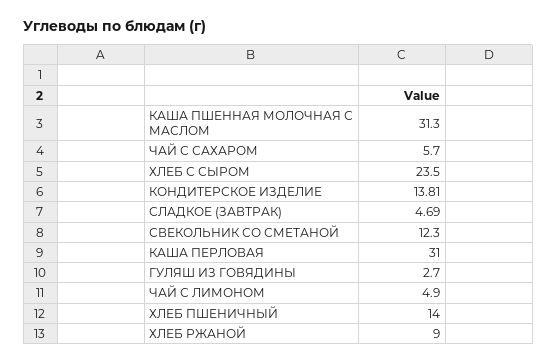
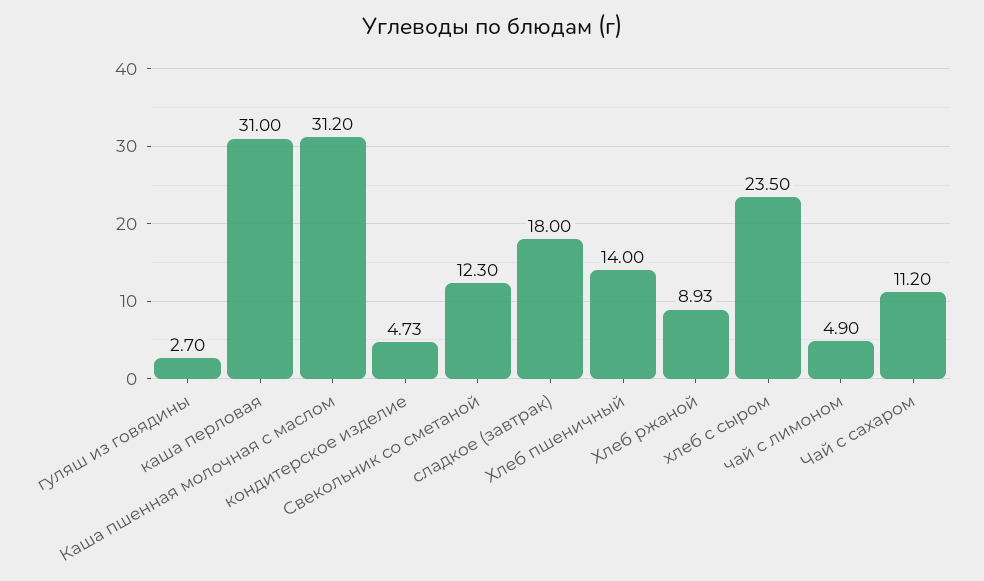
КАША ПШЕННАЯ МОЛОЧНАЯ С МАСЛОМ: 31.3 -> 31.2
ЧАЙ С САХАРОМ: 5.7 -> 11.2
КОНДИТЕРСКОЕ ИЗДЕЛИЕ: 13.81 -> 4.73
СЛАДКОЕ (ЗАВТРАК): 4.69 -> 18
ХЛЕБ РЖАНОЙ: 9 -> 8.93

